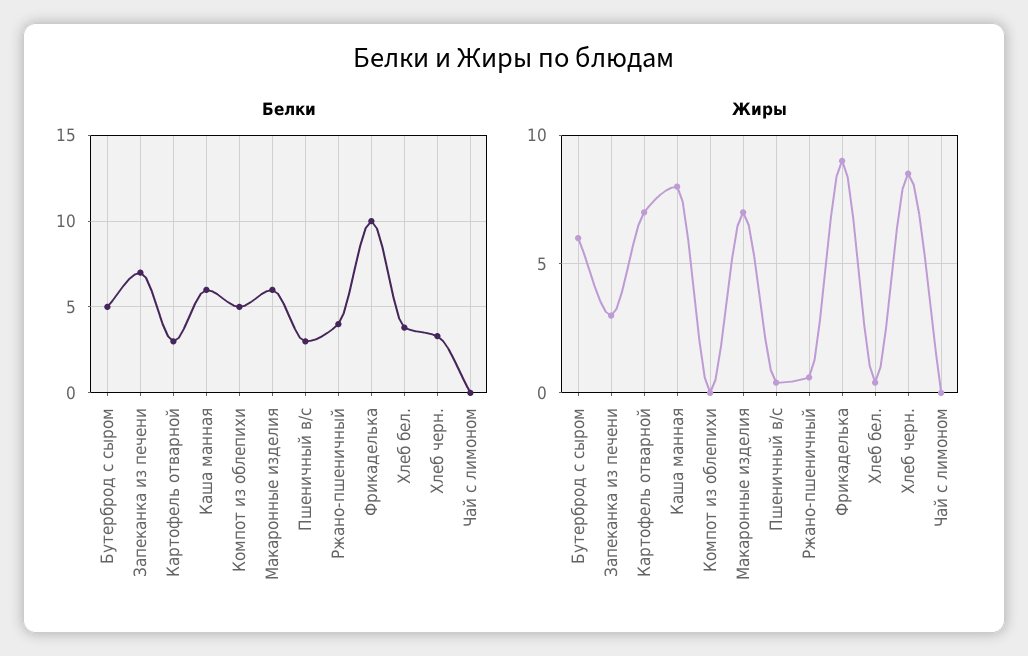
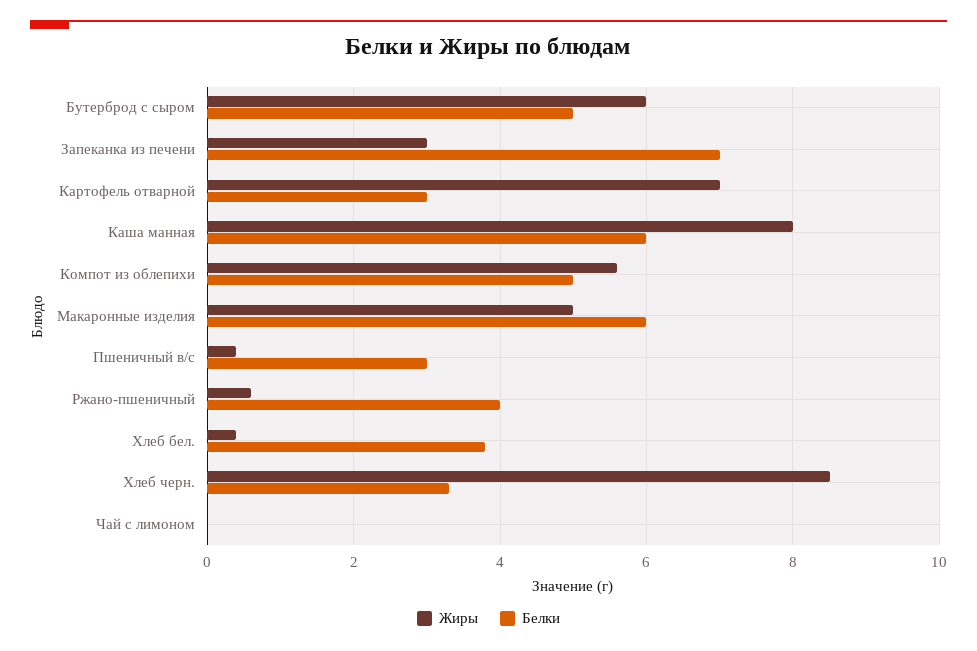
Белки, Фрикаделька: 10 -> none
Жиры, Компот из облепихи: 0 -> 5.5
Жиры, Макаронные изделия: 7 -> 5
Жиры, Фрикаделька: 9 -> none

